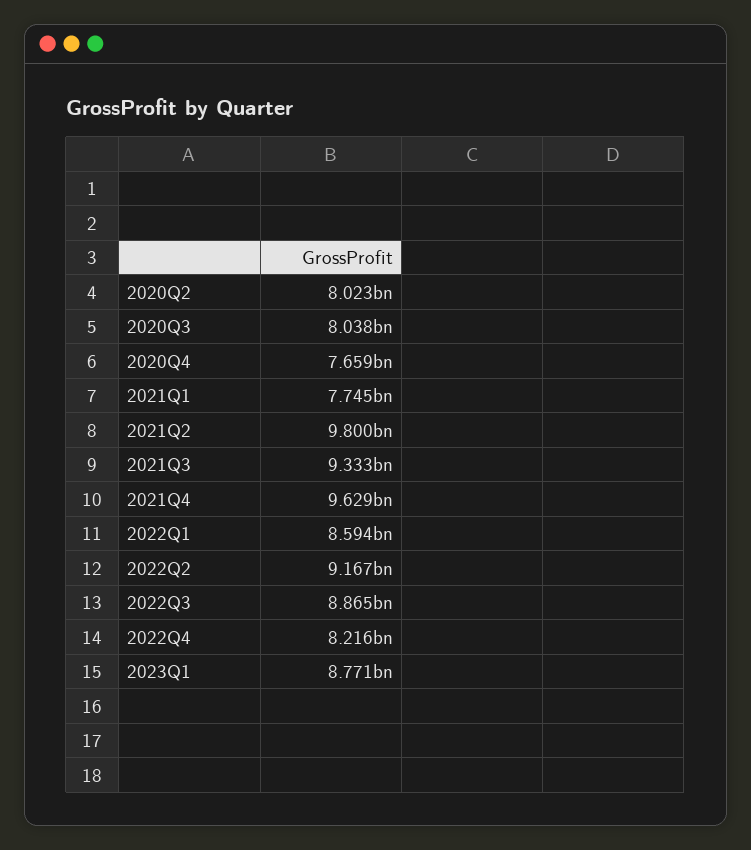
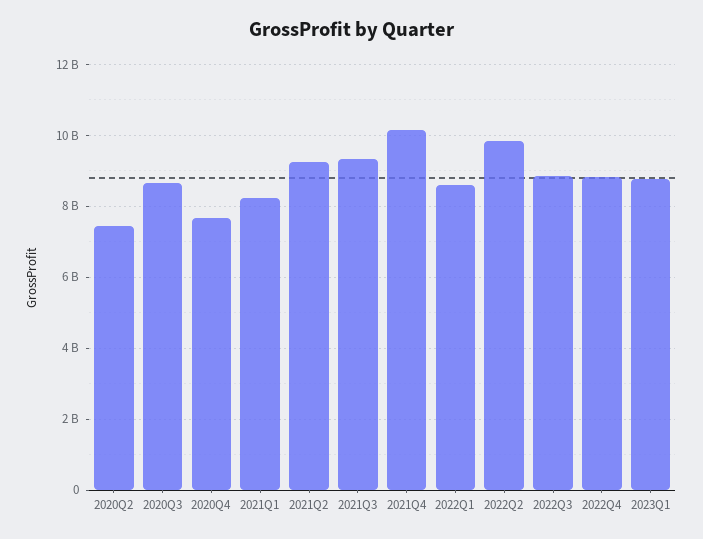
2020Q2: 8023000000 -> 7400000000
2020Q3: 8038000000 -> 8600000000
2021Q1: 7745000000 -> 8200000000
2021Q2: 9800000000 -> 9200000000
2021Q4: 9629000000 -> 10200000000
2022Q2: 9167000000 -> 9800000000
2022Q4: 8216000000 -> 8800000000

